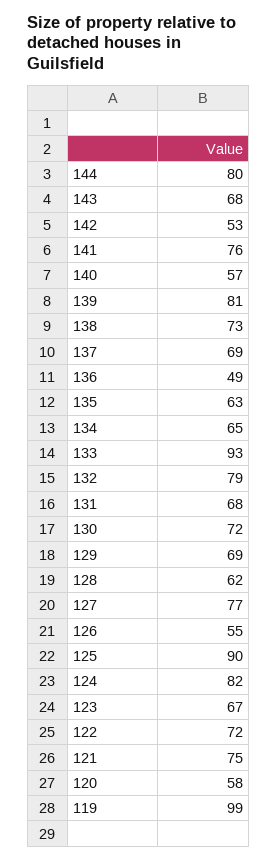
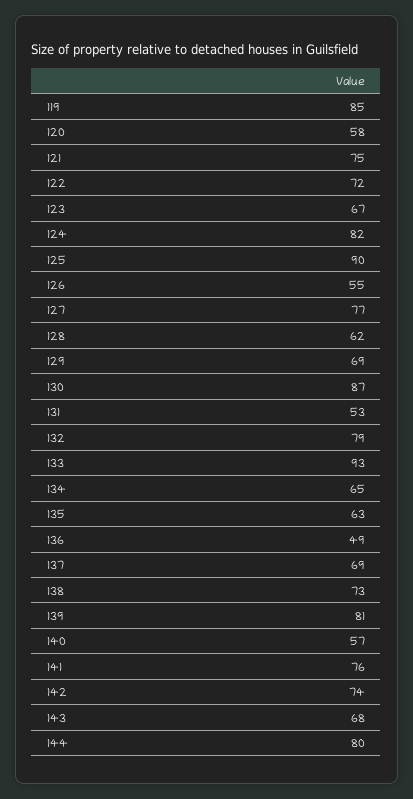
142: 53 -> 74
131: 68 -> 53
130: 72 -> 87
119: 99 -> 85

